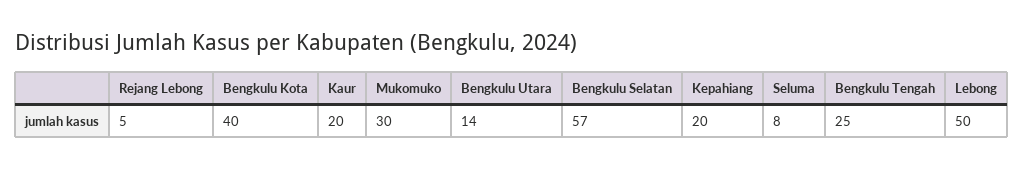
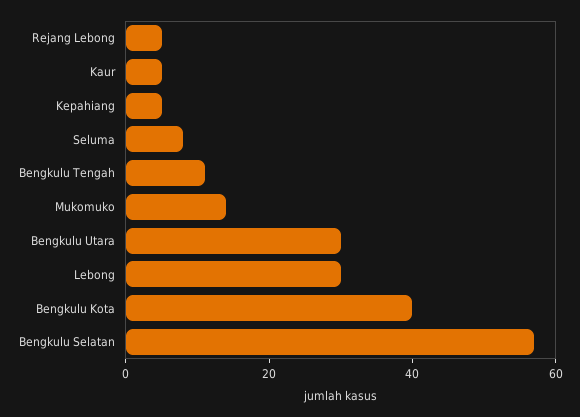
Kaur: 20 -> 5
Mukomuko: 30 -> 15
Bengkulu Utara: 14 -> 30
Kepahiang: 20 -> 5
Bengkulu Tengah: 25 -> 10
Lebong: 50 -> 30

